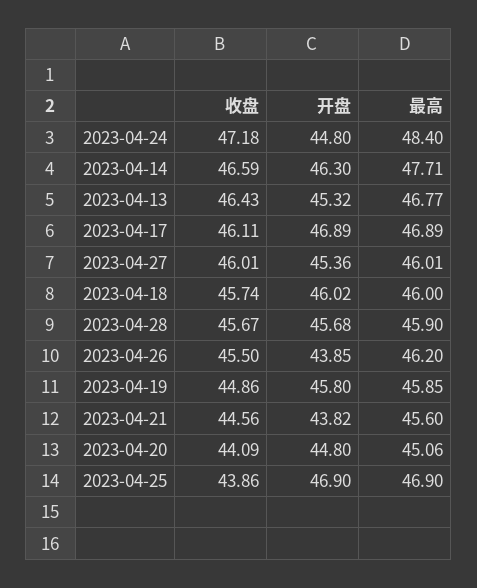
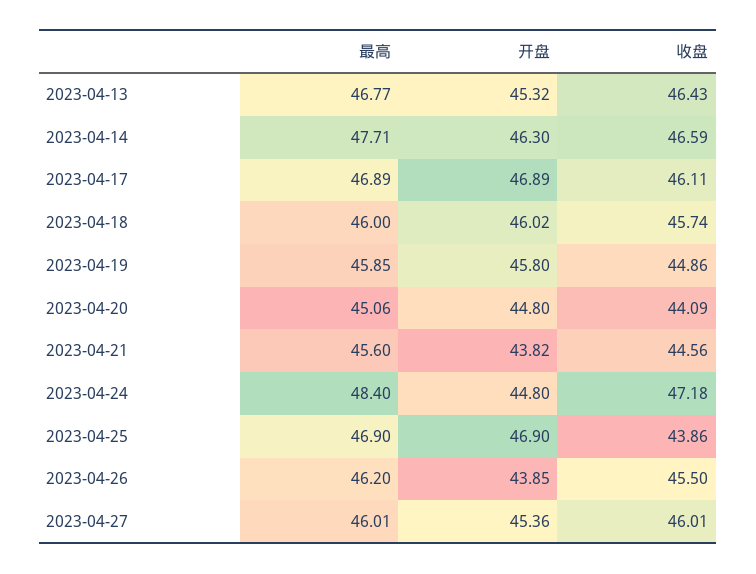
收盘, 2023-04-28: 45.67 -> none
开盘, 2023-04-28: 45.68 -> none
最高, 2023-04-28: 45.9 -> none

